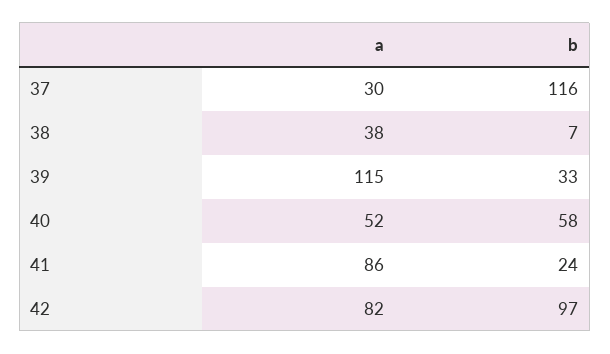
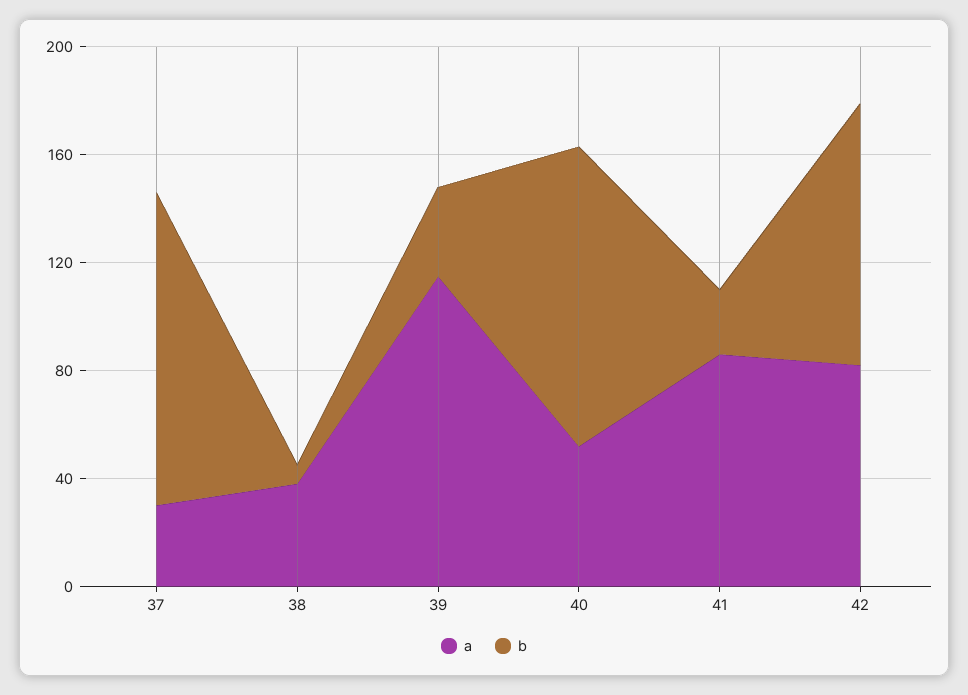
b, 40: 58 -> 110

